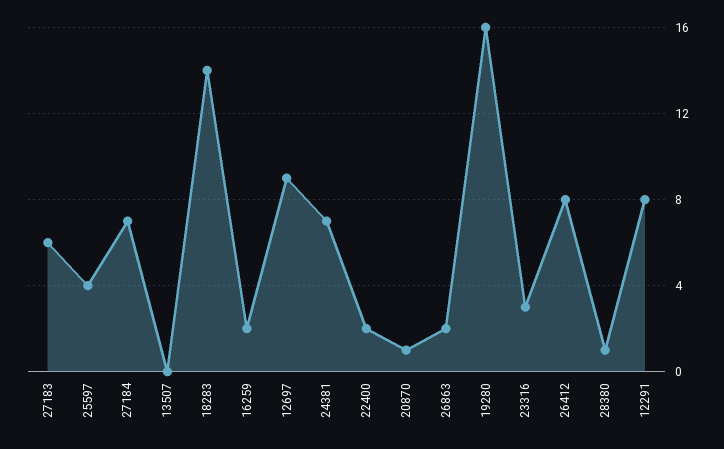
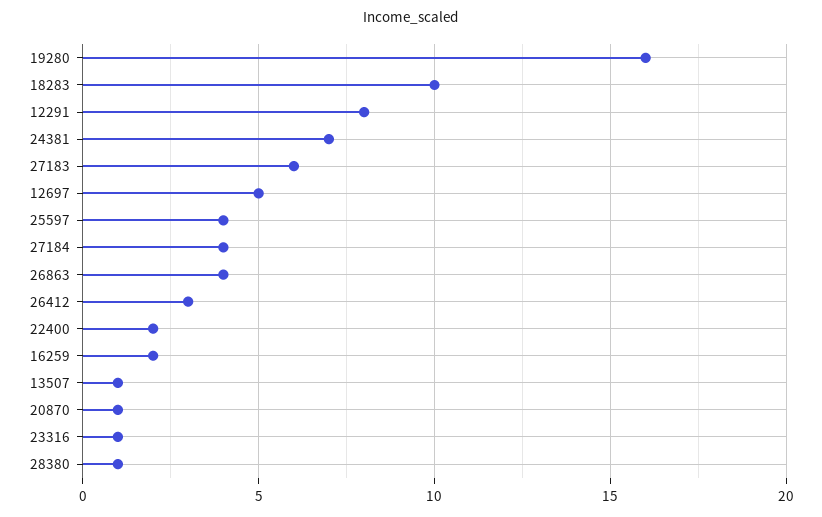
27184: 7 -> 4
13507: 0 -> 1
18283: 14 -> 10
12697: 9 -> 5
26863: 2 -> 4
23316: 3 -> 1
26412: 8 -> 3

